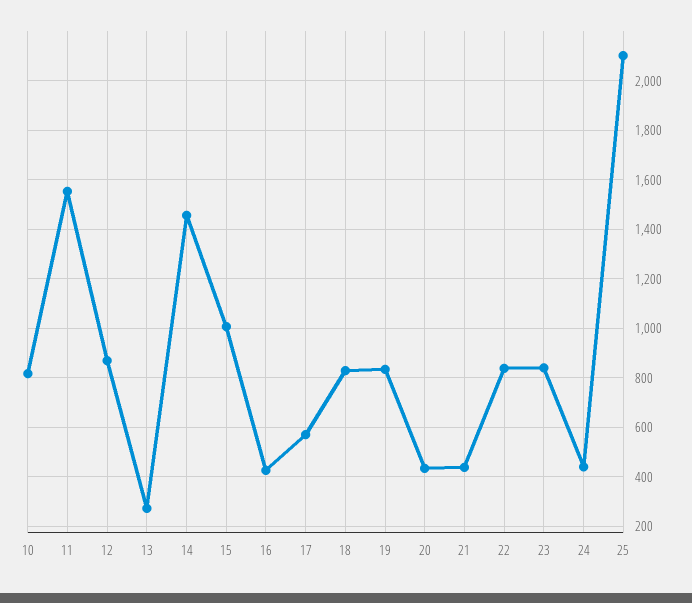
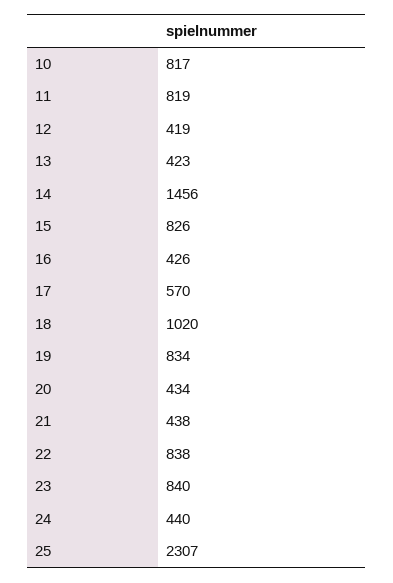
11: 1550 -> 819
12: 875 -> 419
13: 275 -> 423
15: 1000 -> 826
18: 825 -> 1020
25: 2100 -> 2307

